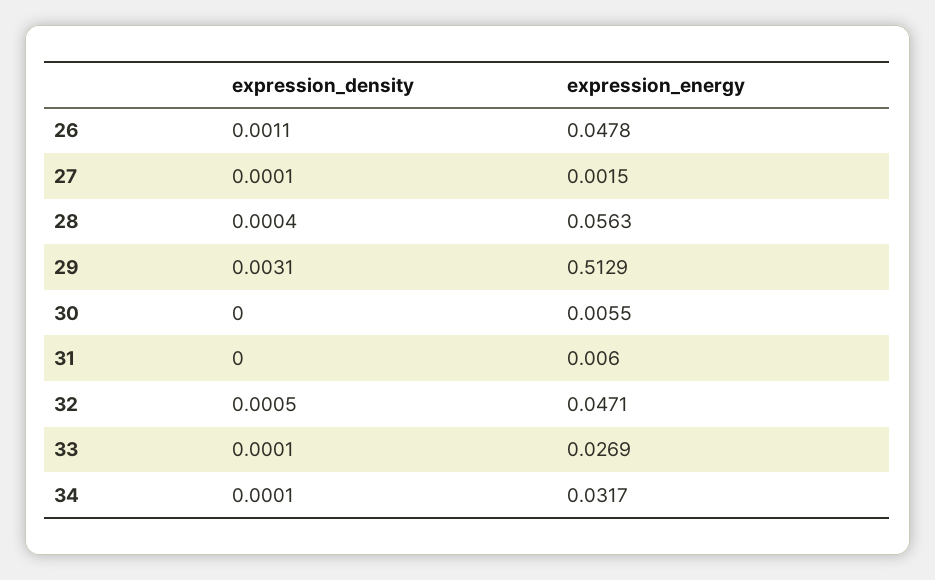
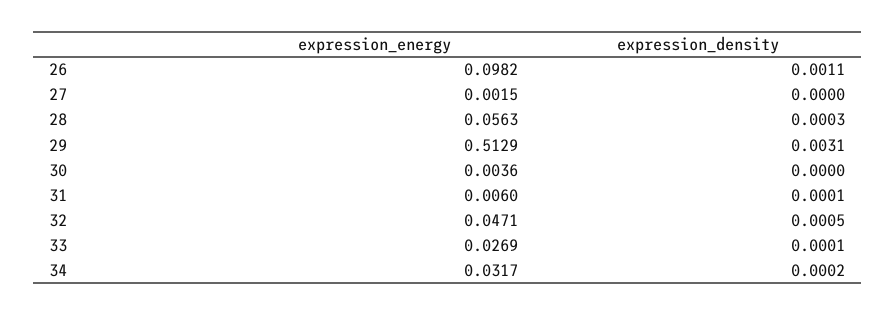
expression_energy, 26: 0.0478 -> 0.0982
expression_density, 27: 0.0001 -> 0
expression_density, 28: 0.0004 -> 0.0003
expression_energy, 30: 0.0055 -> 0.0036
expression_density, 31: 0 -> 0.0001
expression_density, 34: 0.0001 -> 0.0002

